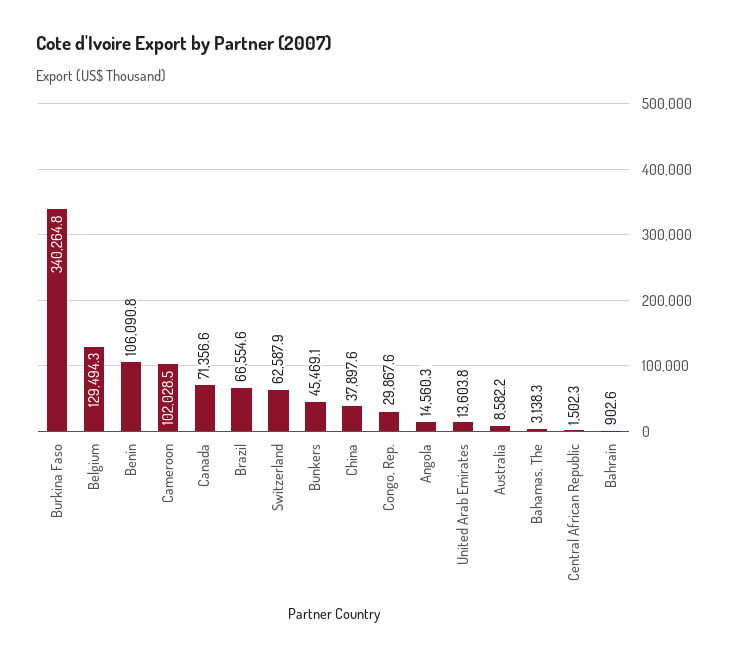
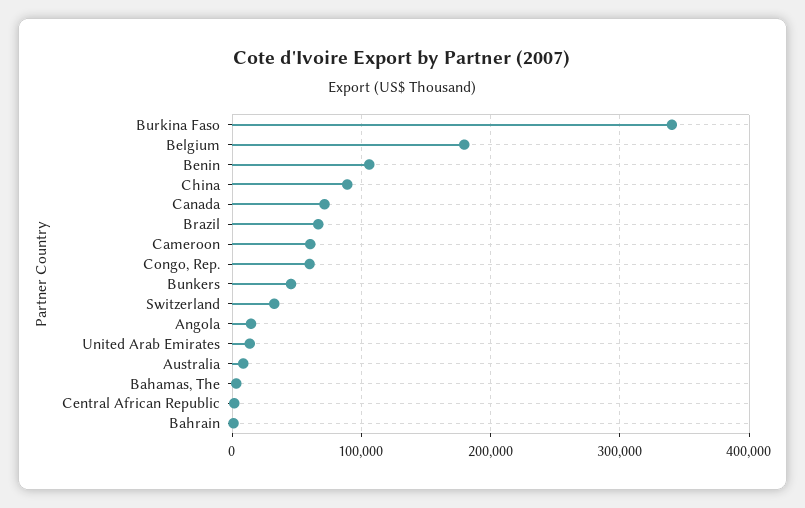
Belgium: 129494.3 -> 180000
Cameroon: 102028.5 -> 60000
Switzerland: 62587.9 -> 30000
China: 37897.6 -> 90000
Congo, Rep.: 29867.6 -> 60000

